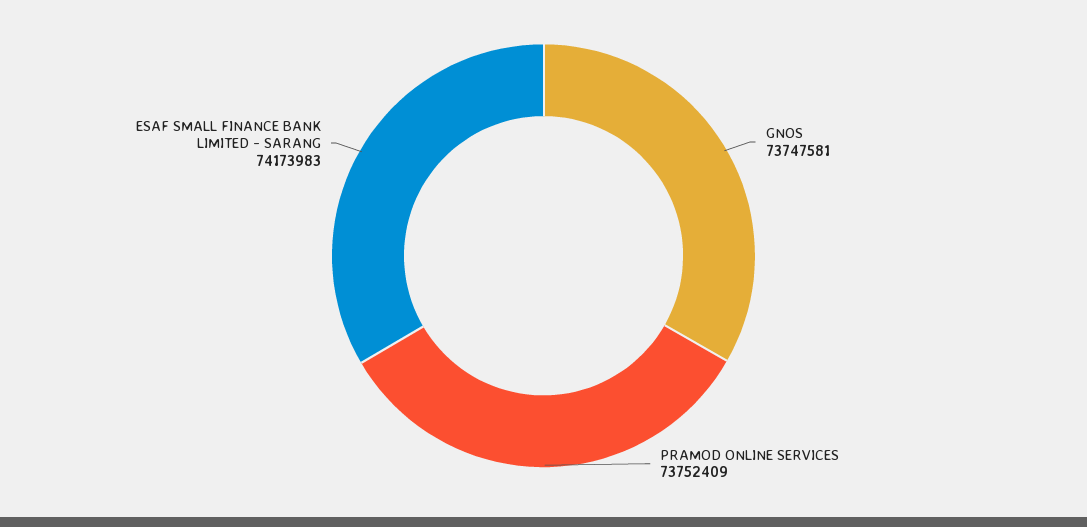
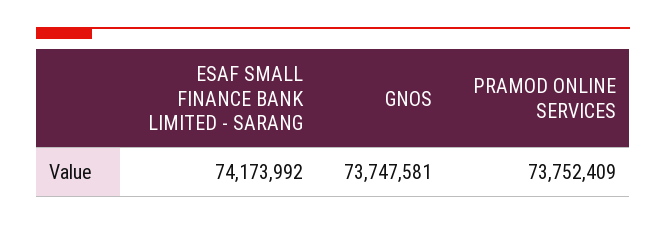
ESAF SMALL FINANCE BANK LIMITED - SARANG: 74173983 -> 74173992

